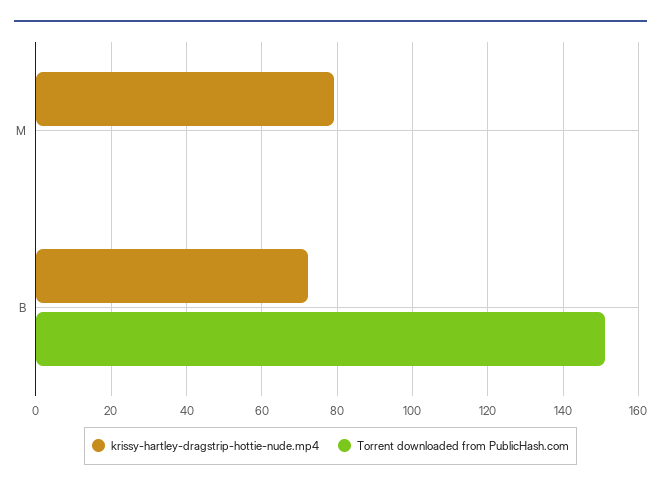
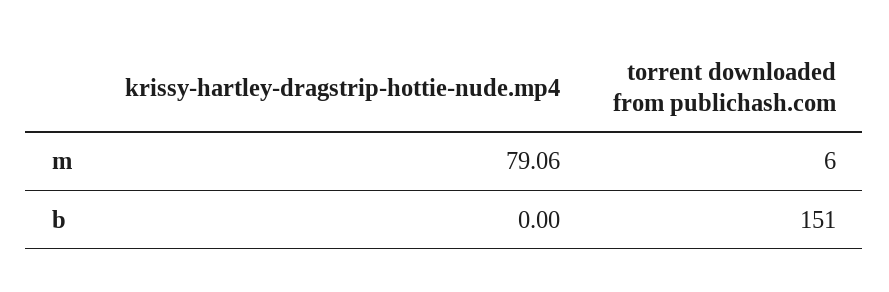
Torrent downloaded from PublicHash.com, M: 0 -> 6
krissy-hartley-dragstrip-hottie-nude.mp4, B: 72 -> 0

